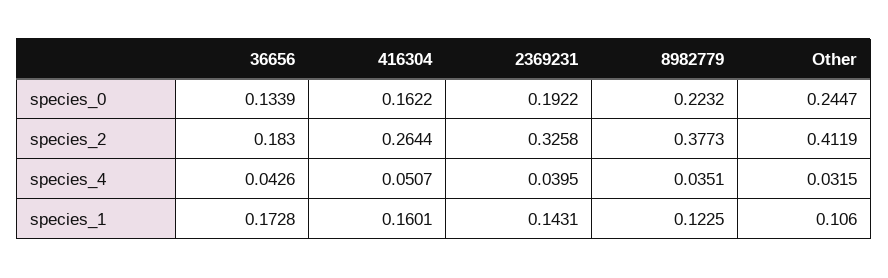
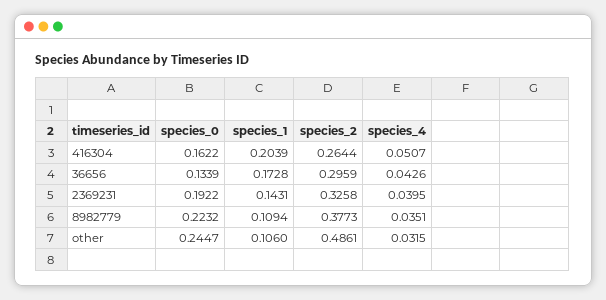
36656, species_2: 0.183 -> 0.2959
Other, species_2: 0.4119 -> 0.4861
416304, species_1: 0.1601 -> 0.2039
8982779, species_1: 0.1225 -> 0.1094

